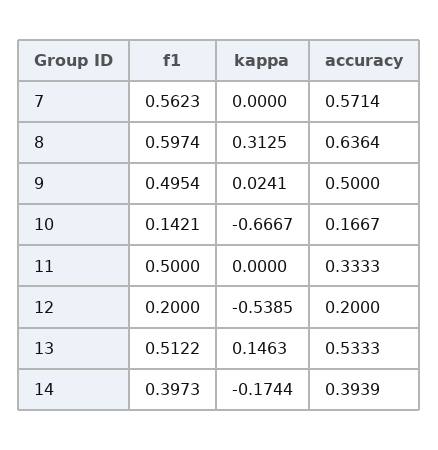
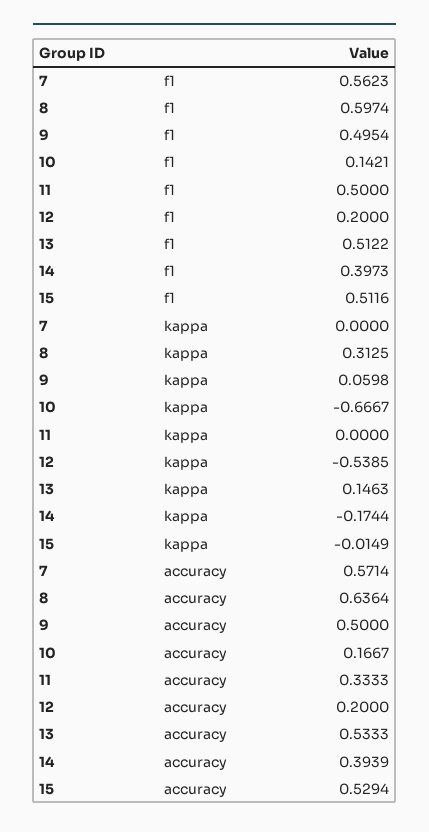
kappa, 9: 0.0241 -> 0.0598
f1, 15: none -> 0.5116
kappa, 15: none -> -0.0149
accuracy, 15: none -> 0.5294

